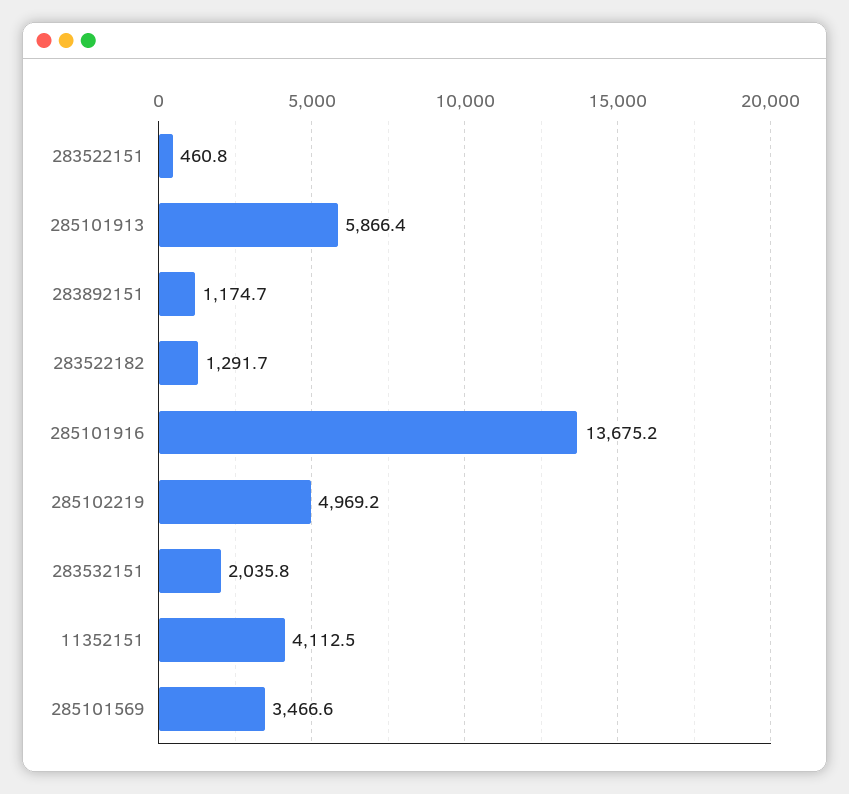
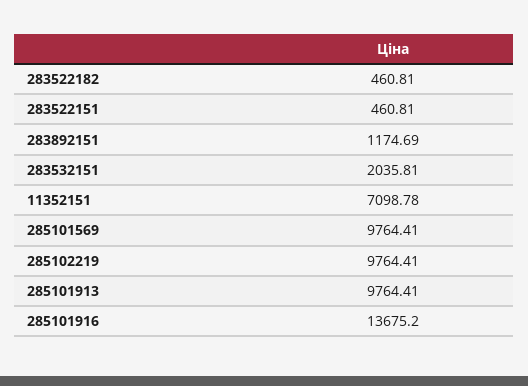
285101913: 5866.4 -> 9764.41
283522182: 1291.7 -> 460.81
285102219: 4969.2 -> 9764.41
11352151: 4112.5 -> 7098.78
285101569: 3466.6 -> 9764.41

